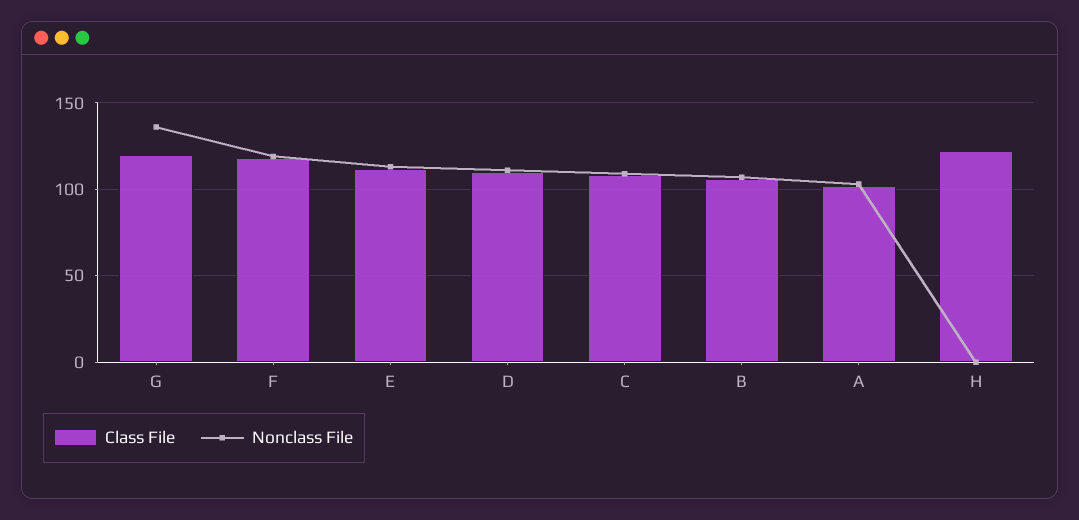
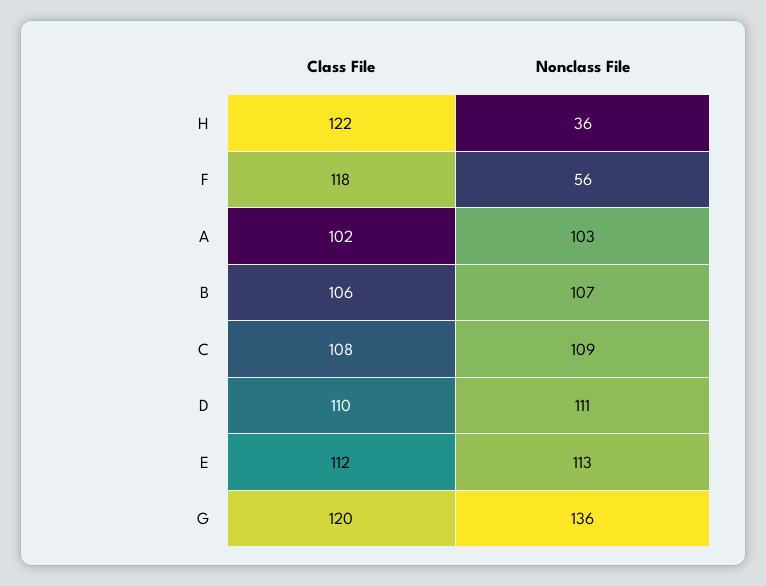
Nonclass File, F: 120 -> 56
Nonclass File, H: 0 -> 36

